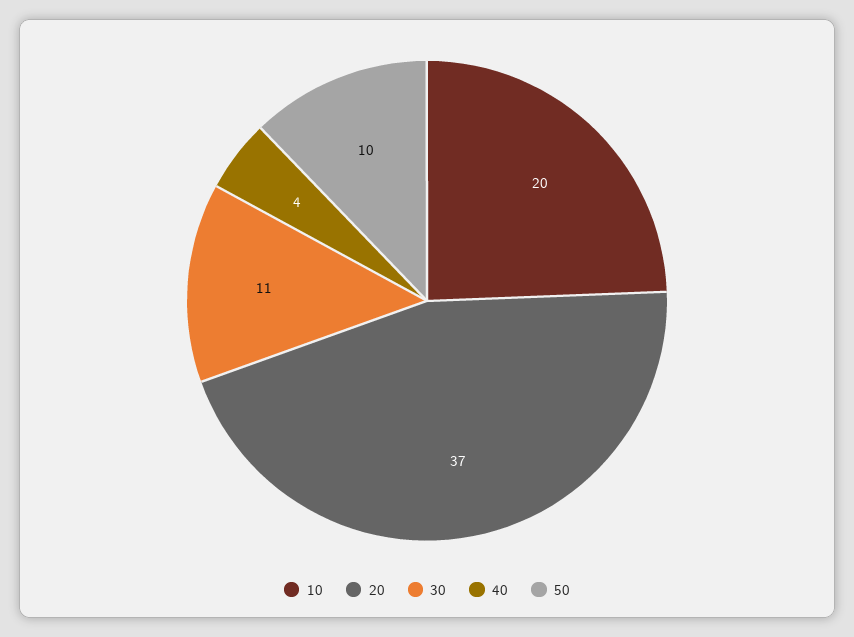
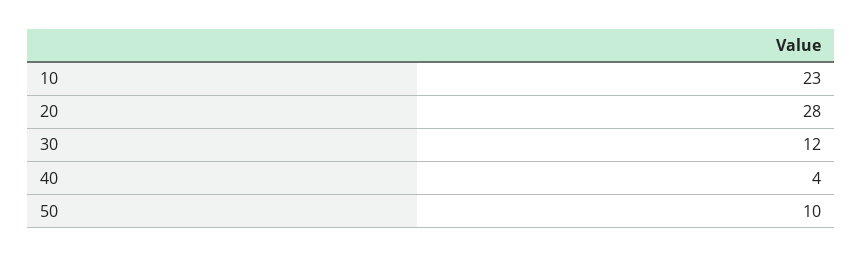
10: 20 -> 23
20: 37 -> 28
30: 11 -> 12

